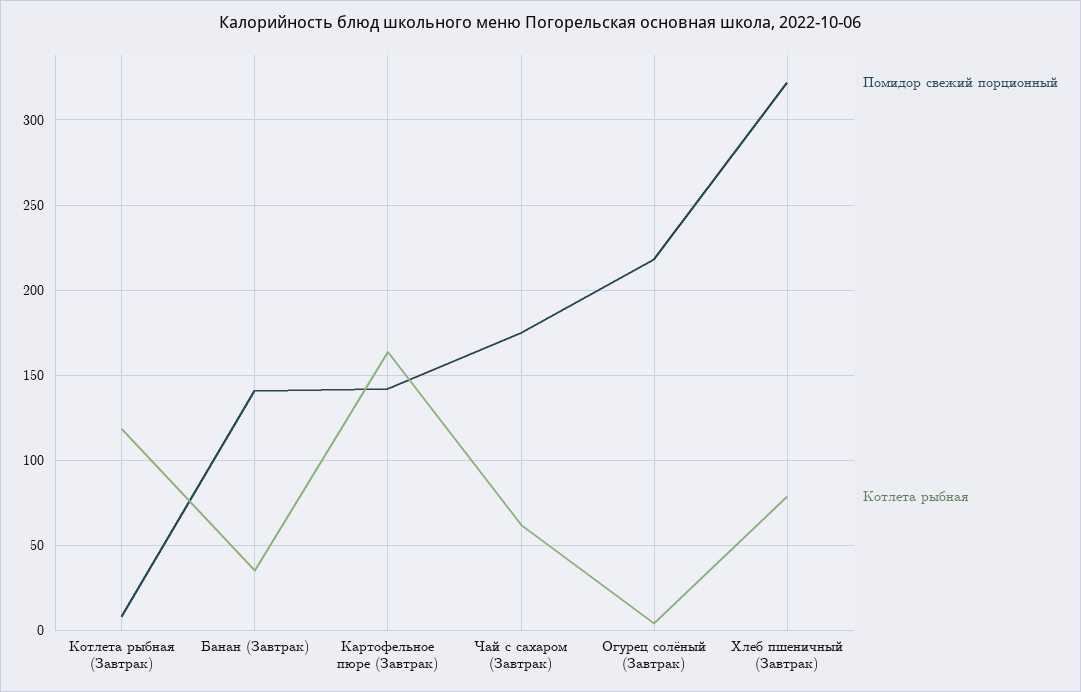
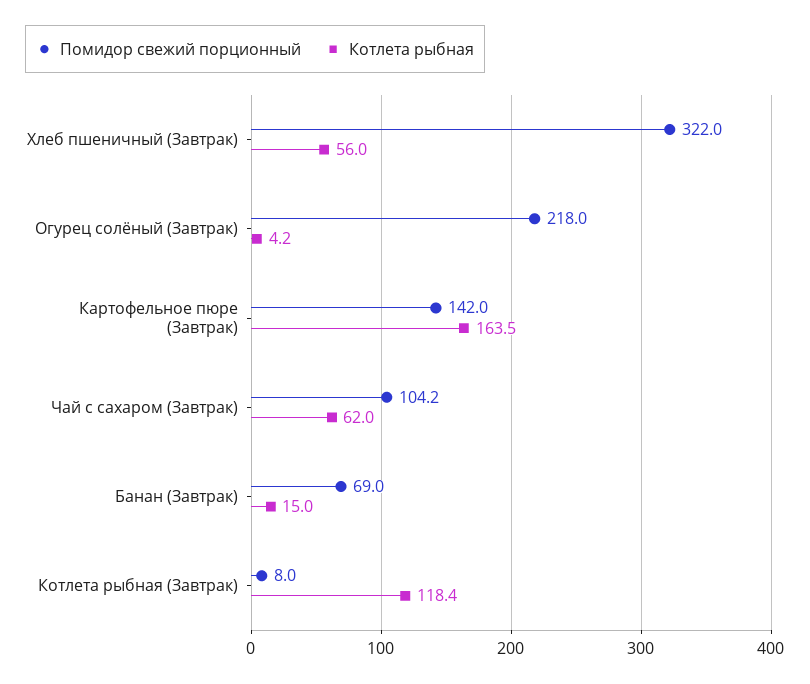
Помидор свежий порционный, Банан (Завтрак): 140 -> 69
Котлета рыбная, Банан (Завтрак): 35 -> 15
Помидор свежий порционный, Чай с сахаром (Завтрак): 175 -> 104.2
Котлета рыбная, Хлеб пшеничный (Завтрак): 80 -> 56

